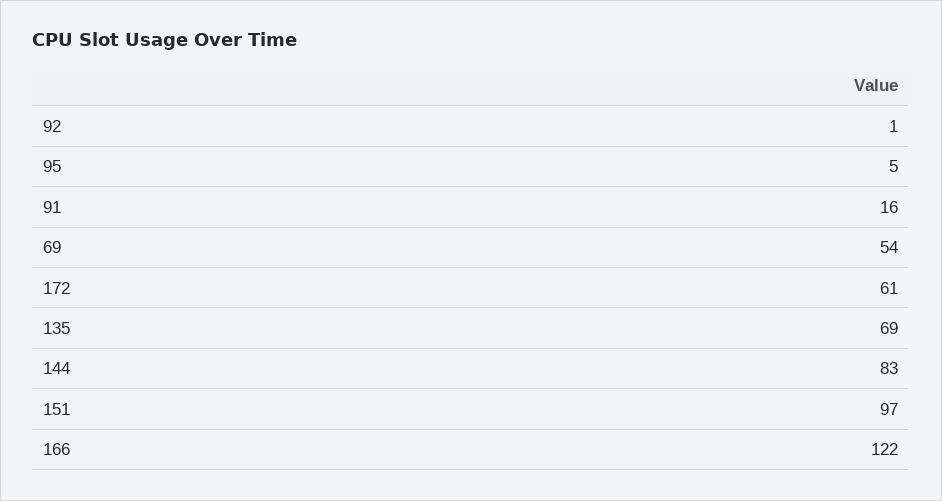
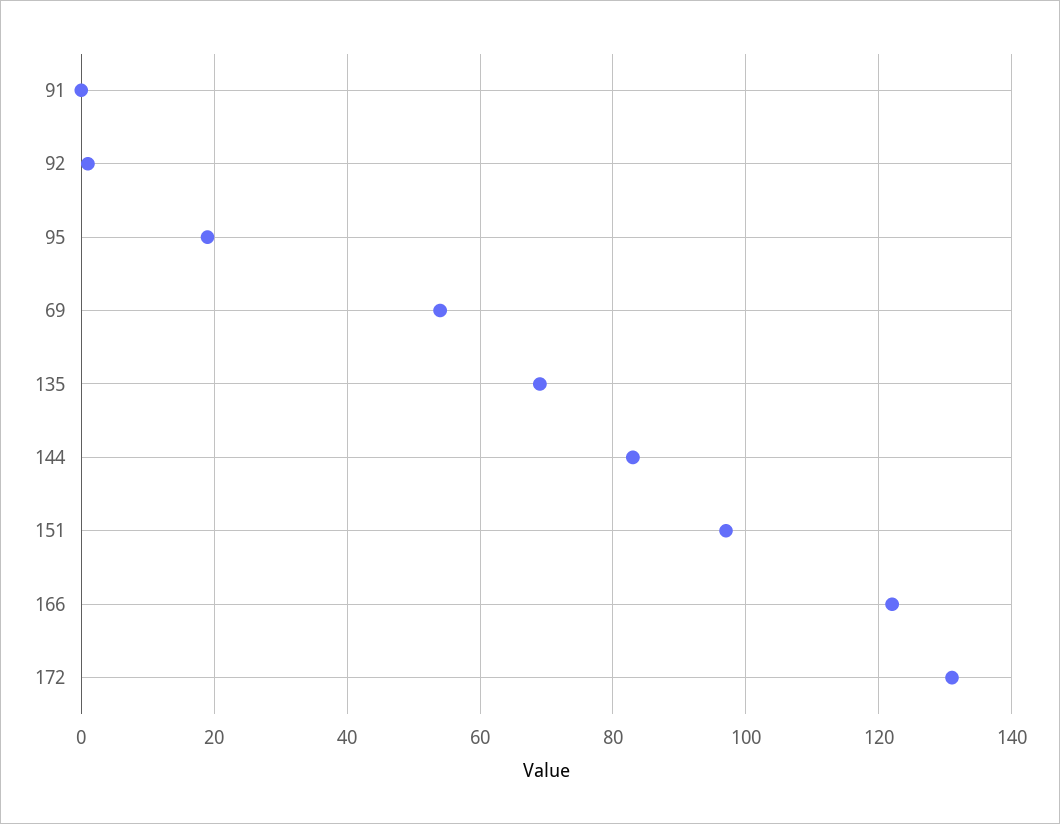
95: 5 -> 20
91: 16 -> 0
172: 61 -> 130

